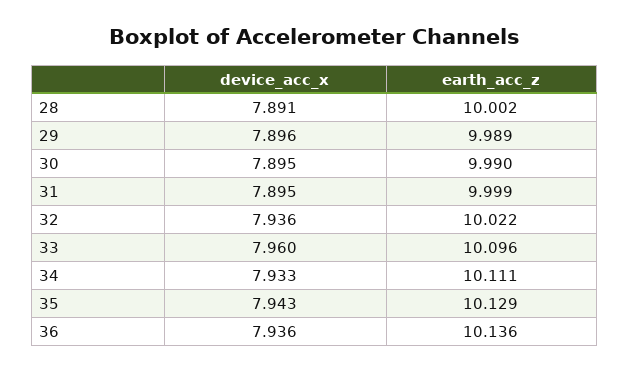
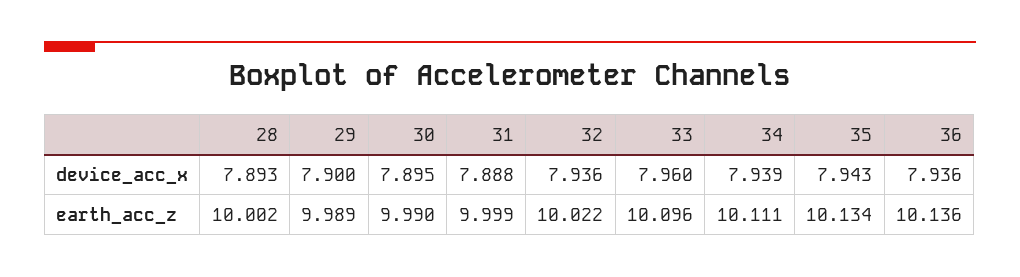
device_acc_x, 28: 7.891 -> 7.893
device_acc_x, 29: 7.896 -> 7.9
device_acc_x, 31: 7.895 -> 7.888
device_acc_x, 34: 7.933 -> 7.939
earth_acc_z, 35: 10.129 -> 10.134

